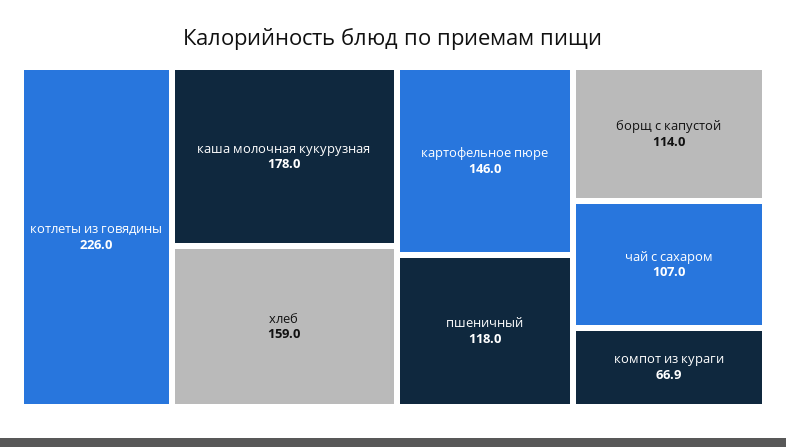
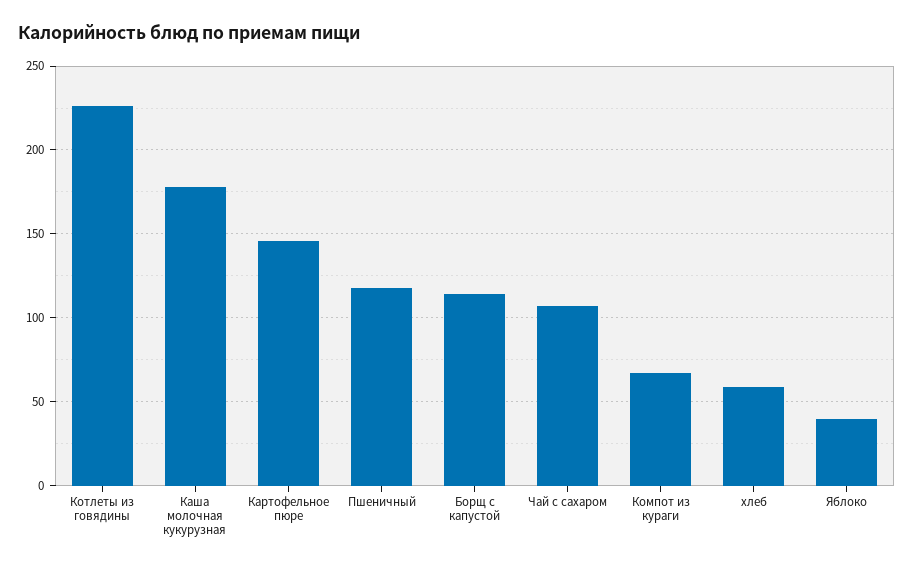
хлеб: 159 -> 60
Яблоко: none -> 40

